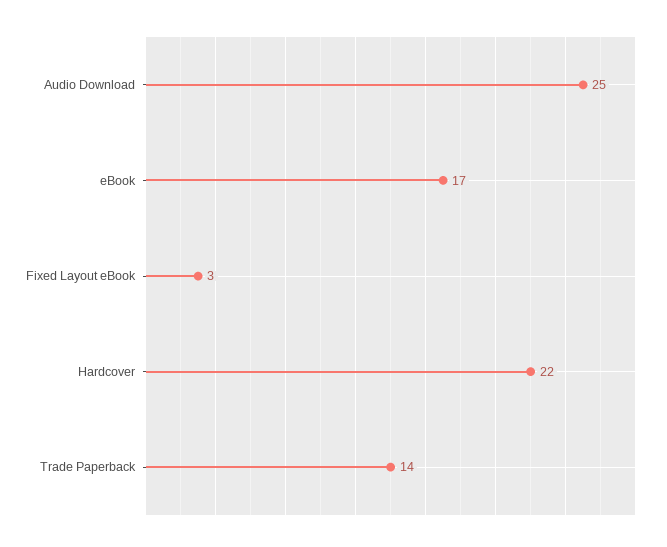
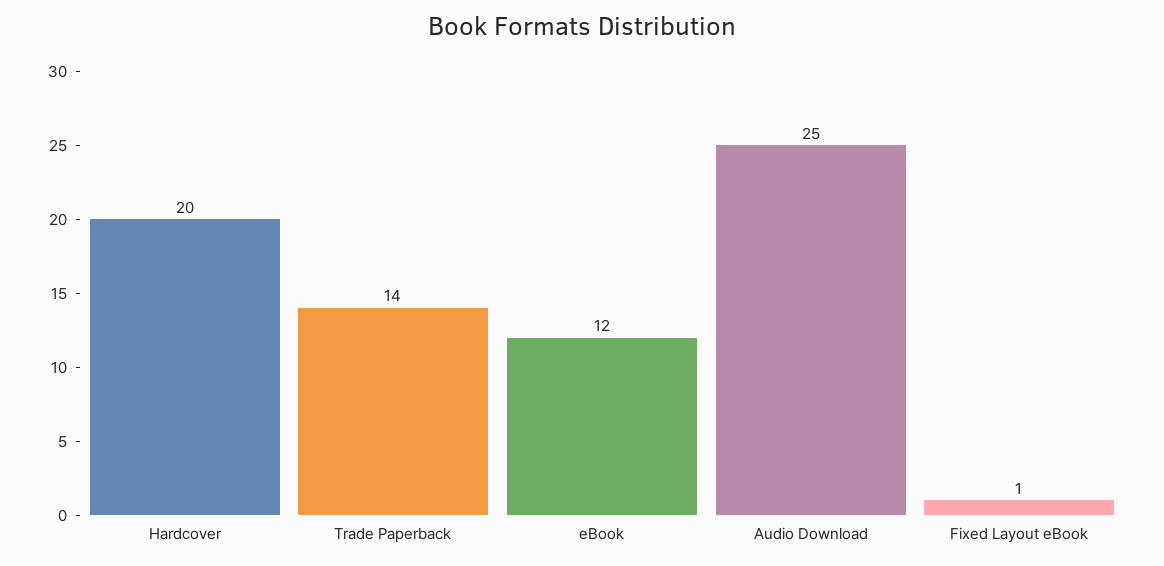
eBook: 17 -> 12
Fixed Layout eBook: 3 -> 1
Hardcover: 22 -> 20

